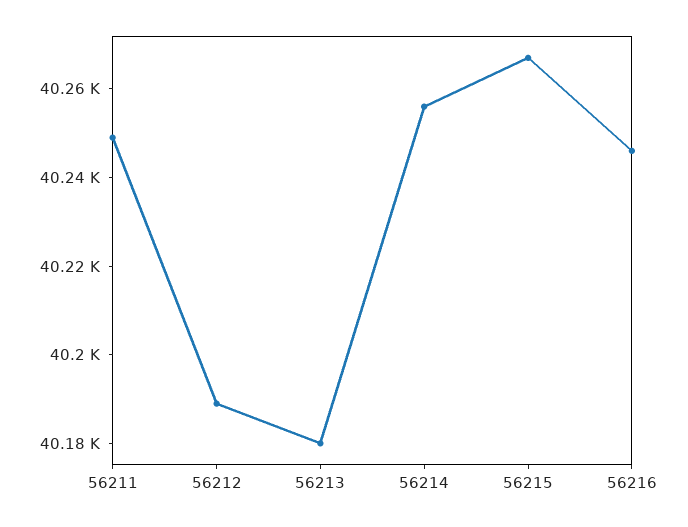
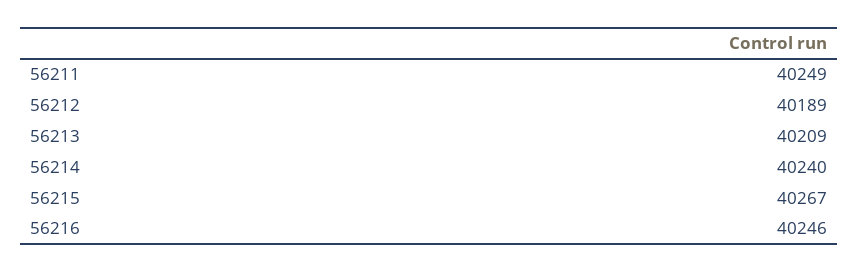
56213: 40180 -> 40209
56214: 40255 -> 40240

